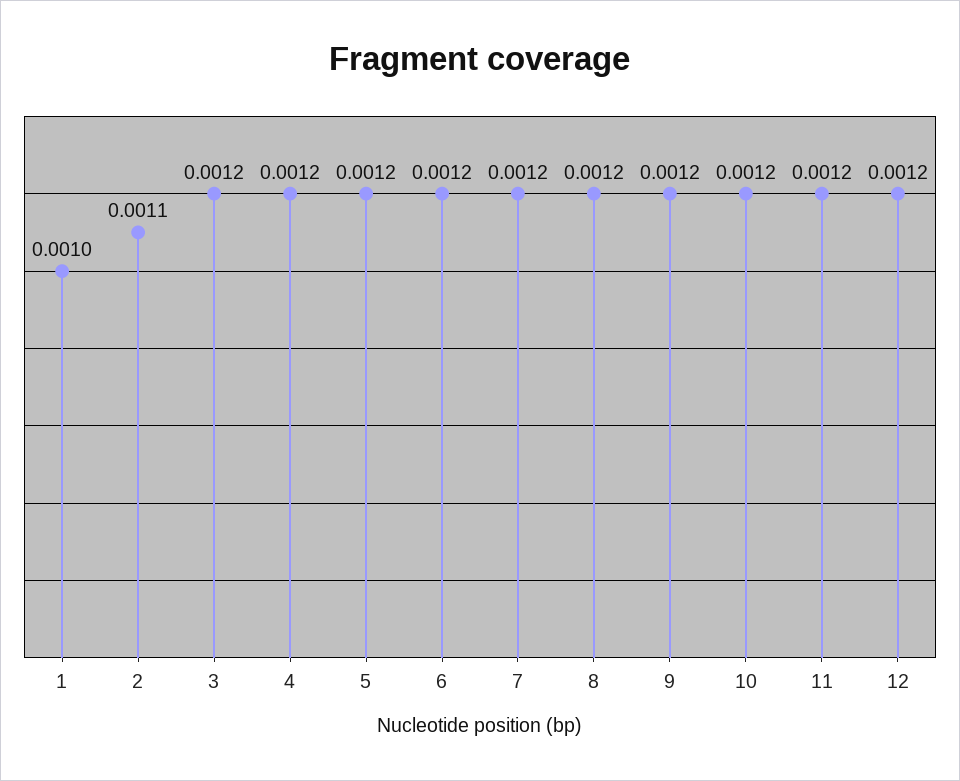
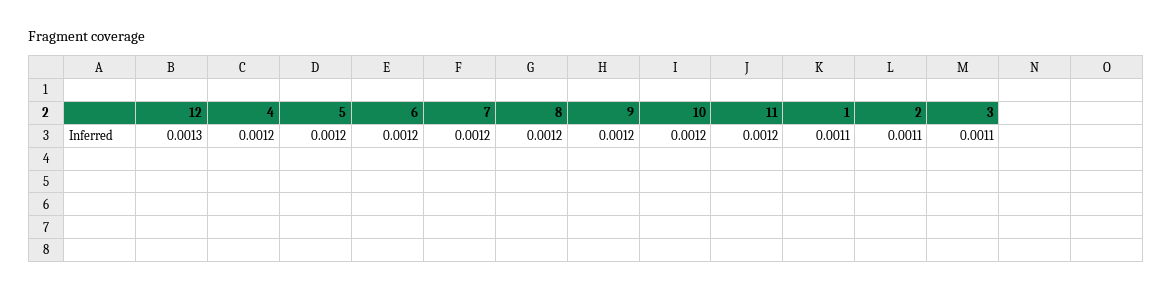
1: 0.001 -> 0.0011
3: 0.0012 -> 0.0011
12: 0.0012 -> 0.0013

